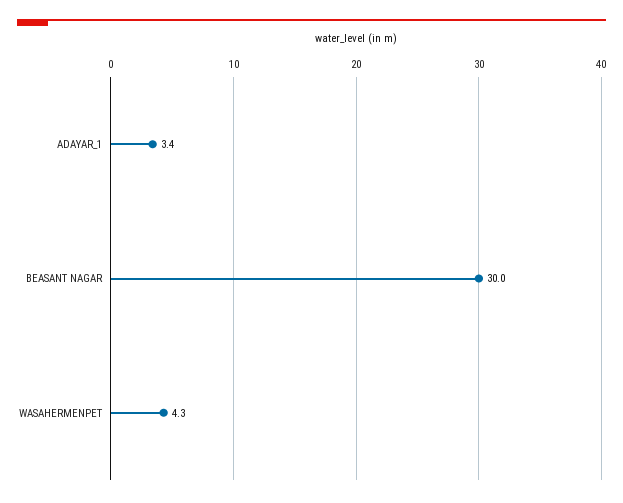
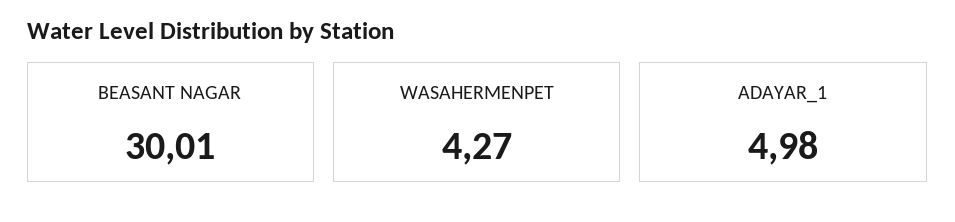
ADAYAR_1: 3.4 -> 4.98

